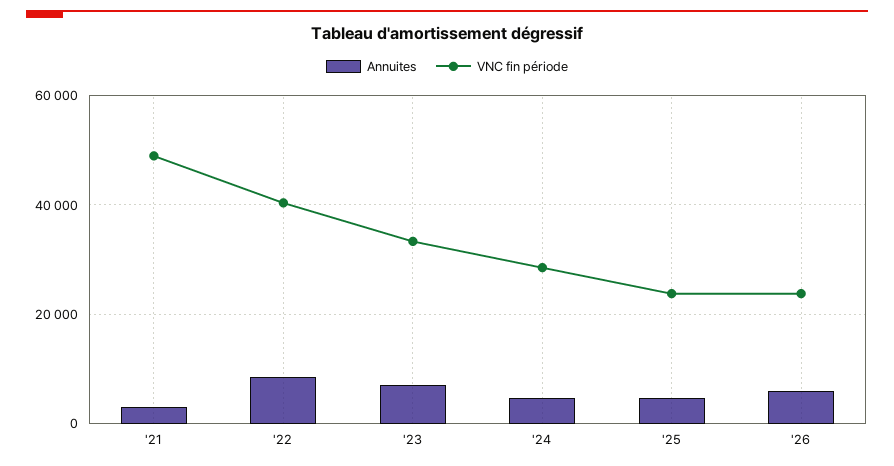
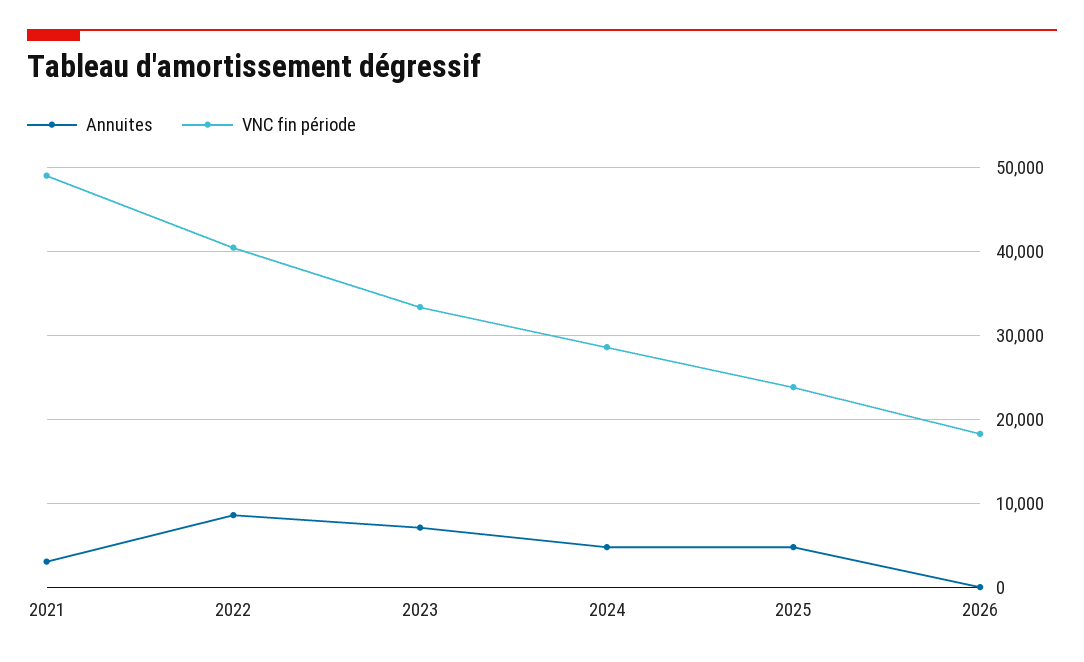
Annuites, '26: 6000 -> 0
VNC fin période, '26: 24000 -> 18000

